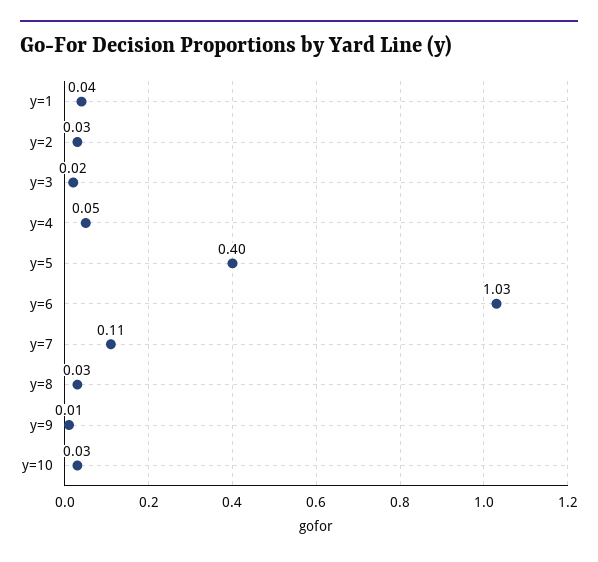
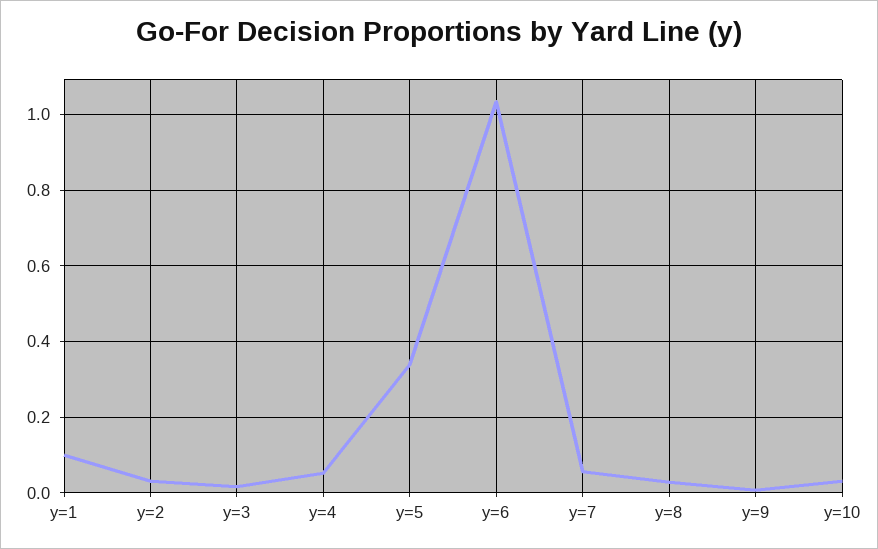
y=1: 0.04 -> 0.1
y=5: 0.4 -> 0.34
y=7: 0.11 -> 0.06

